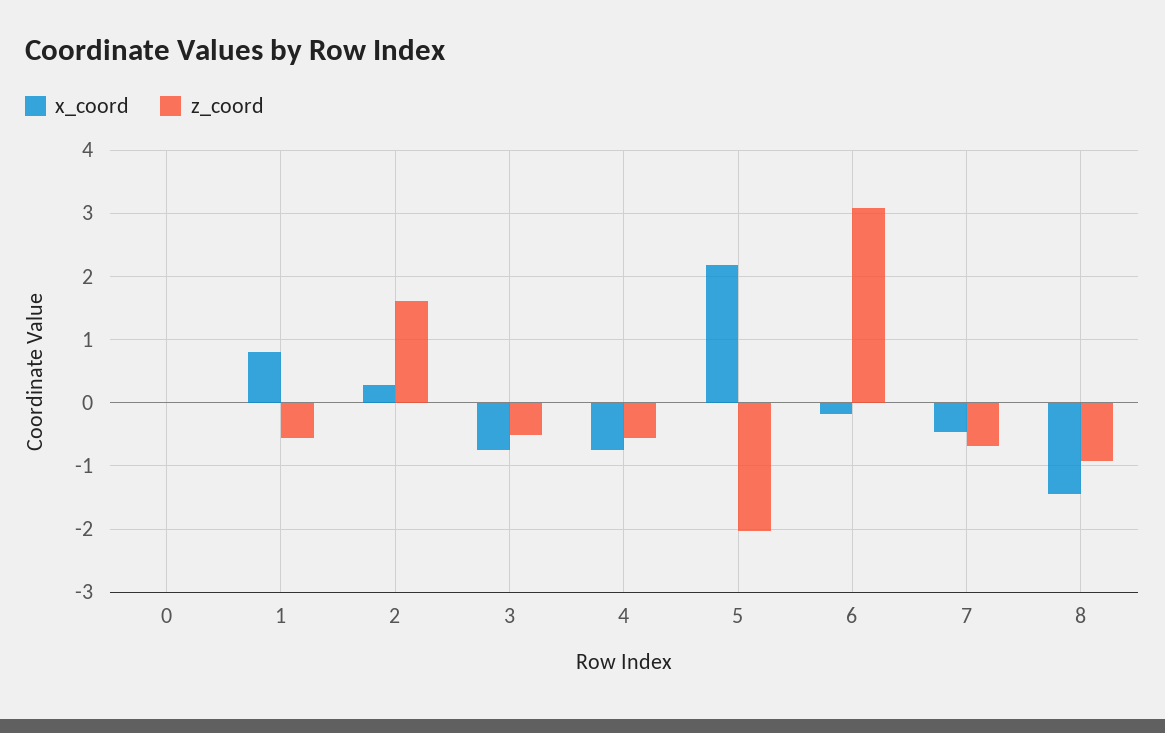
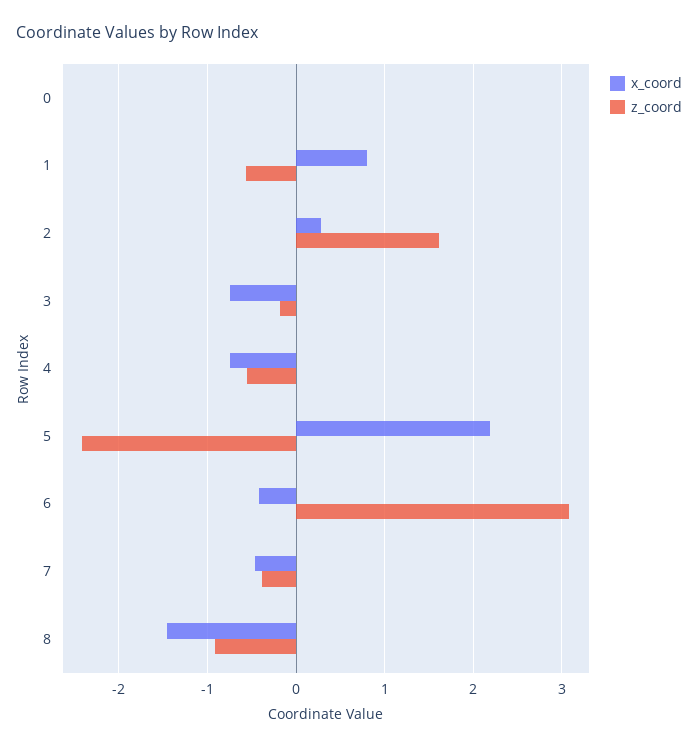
z_coord, 3: -0.5 -> -0.2
z_coord, 5: -2 -> -2.4
x_coord, 6: -0.2 -> -0.4
z_coord, 7: -0.7 -> -0.4

